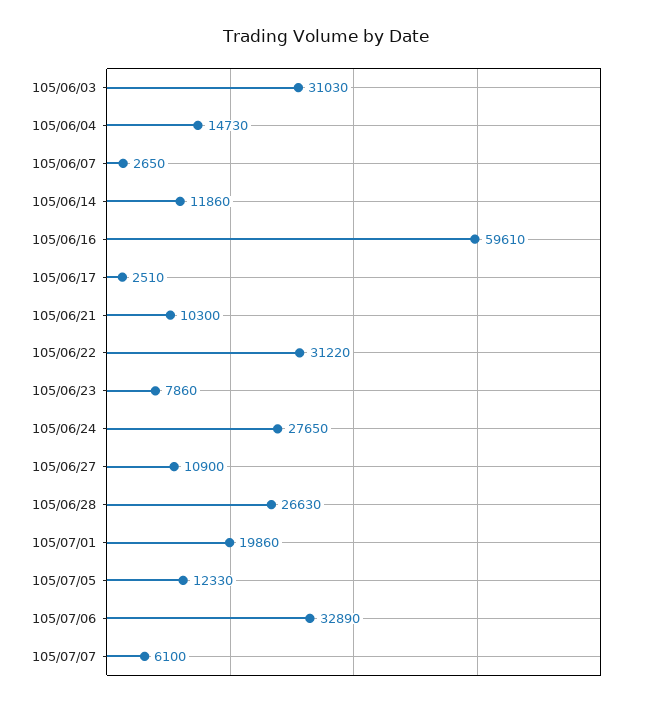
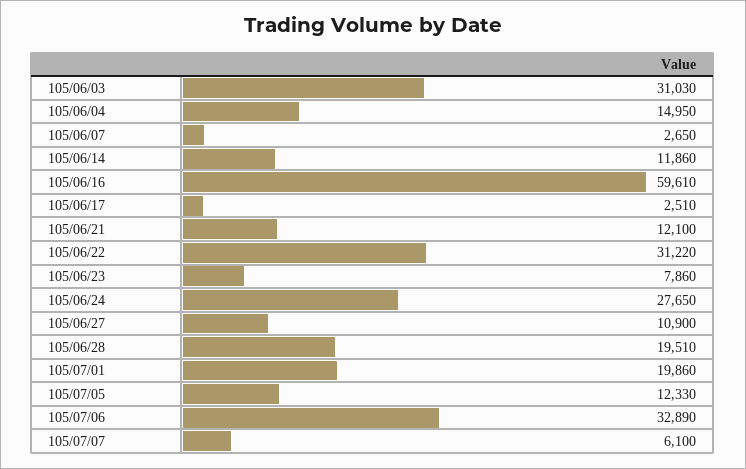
105/06/04: 14730 -> 14950
105/06/21: 10300 -> 12100
105/06/28: 26630 -> 19510

